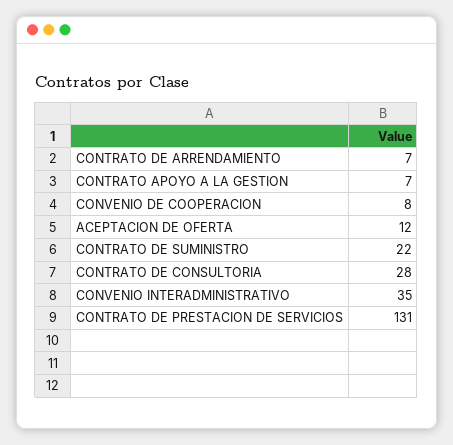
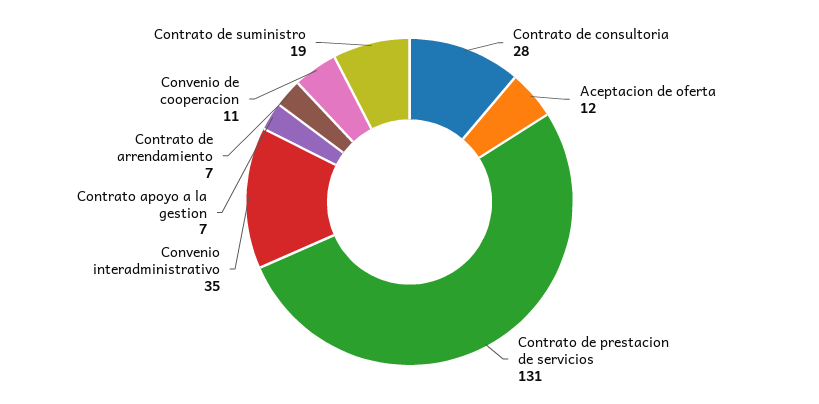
CONVENIO DE COOPERACION: 8 -> 11
CONTRATO DE SUMINISTRO: 22 -> 19

